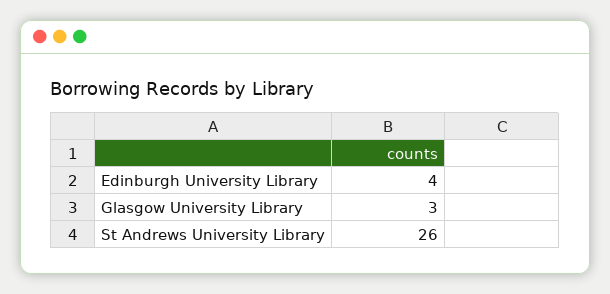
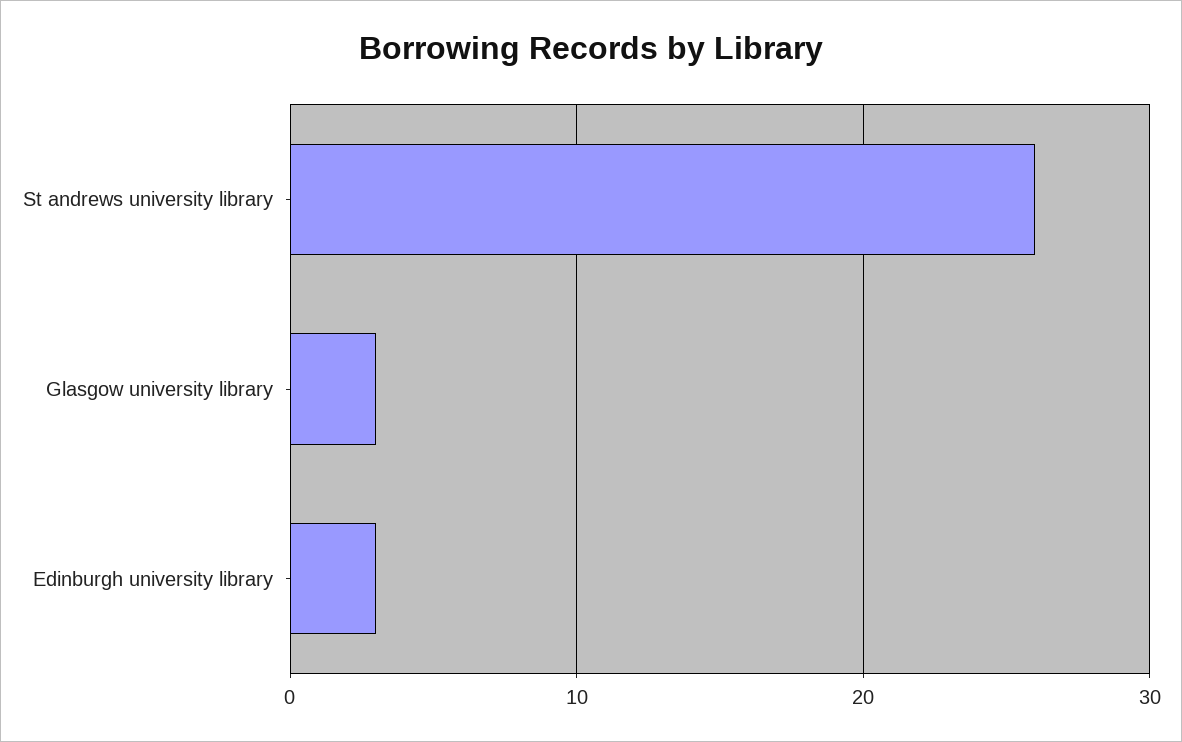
Edinburgh University Library: 4 -> 3

